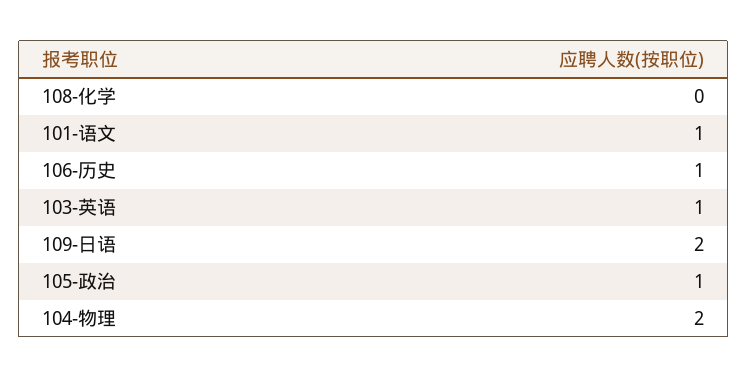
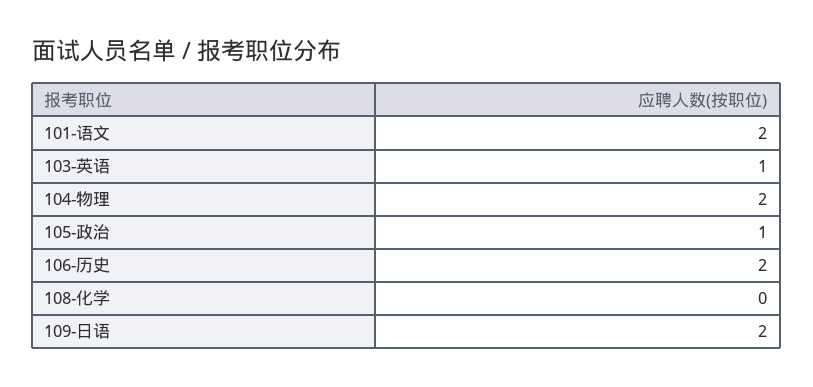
101-语文: 1 -> 2
106-历史: 1 -> 2

